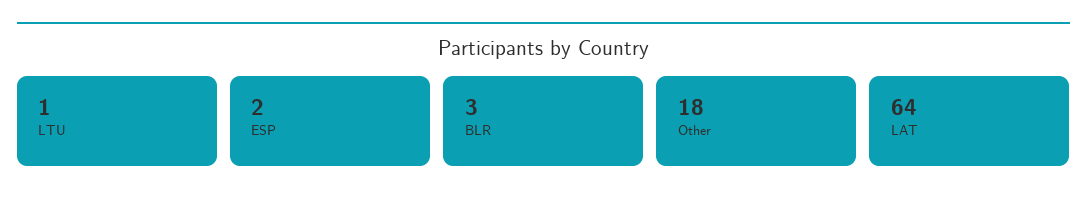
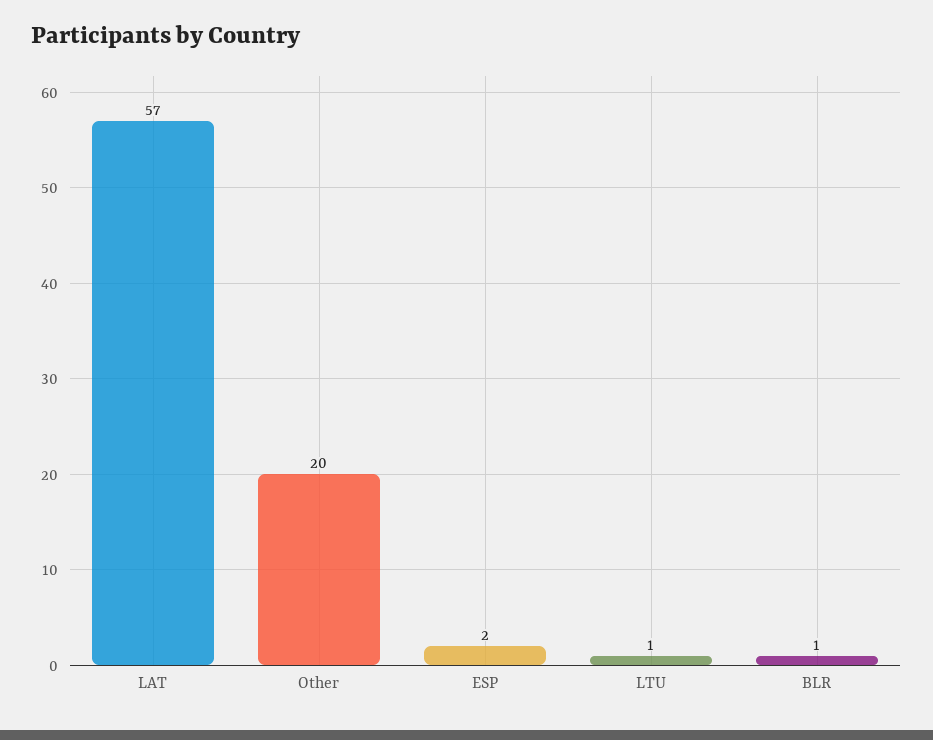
BLR: 3 -> 1
Other: 18 -> 20
LAT: 64 -> 57

